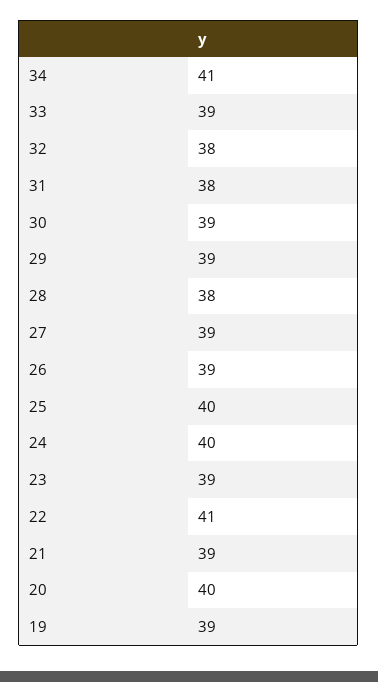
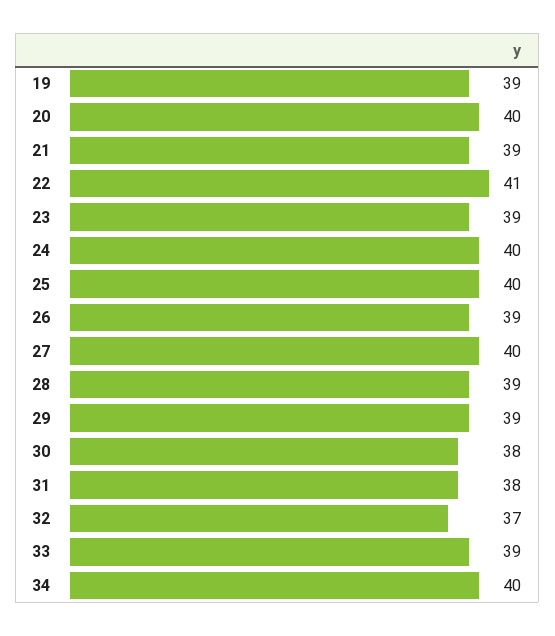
34: 41 -> 40
32: 38 -> 37
30: 39 -> 38
28: 38 -> 39
27: 39 -> 40

